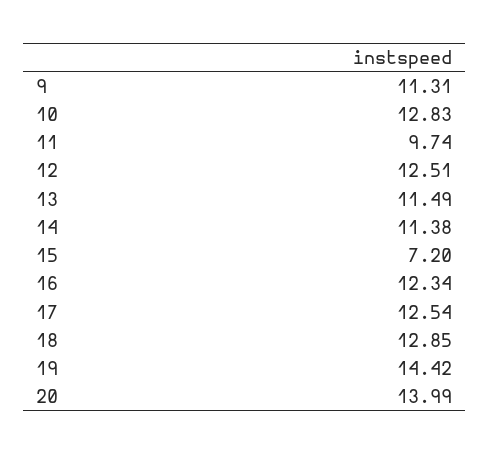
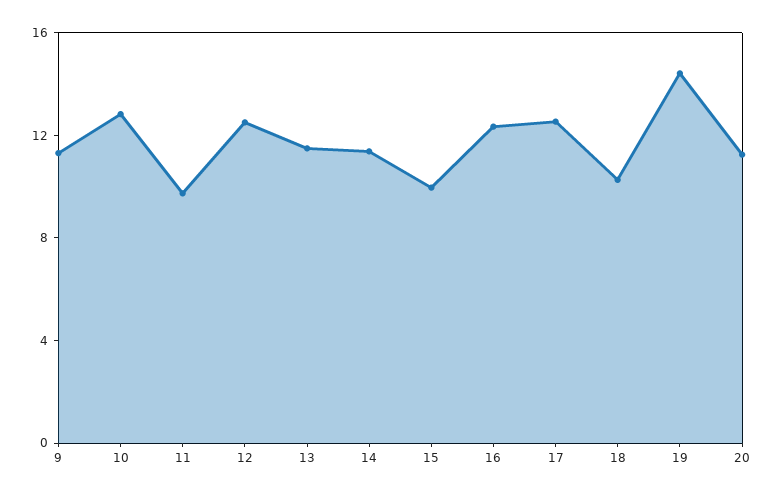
15: 7.2 -> 10
18: 12.85 -> 10
20: 13.99 -> 11

